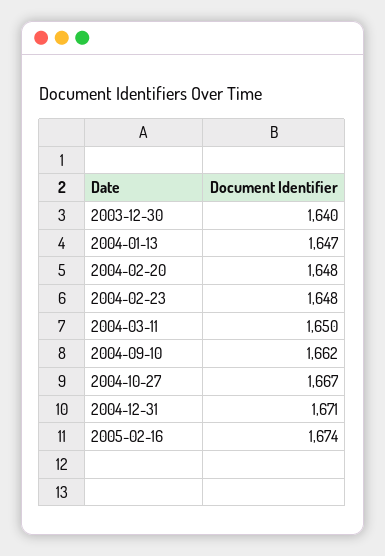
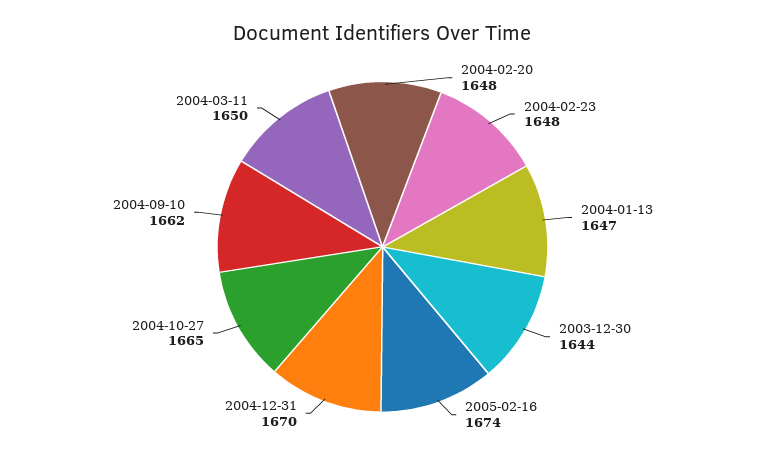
2003-12-30: 1640 -> 1644
2004-10-27: 1667 -> 1665
2004-12-31: 1671 -> 1670

